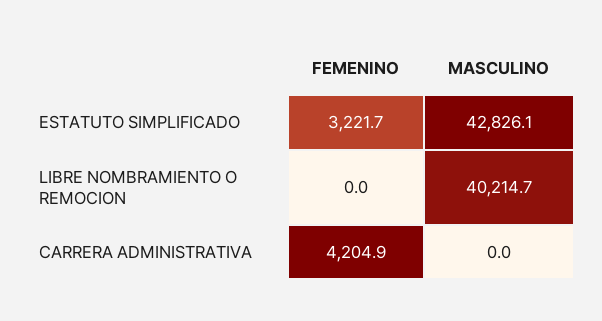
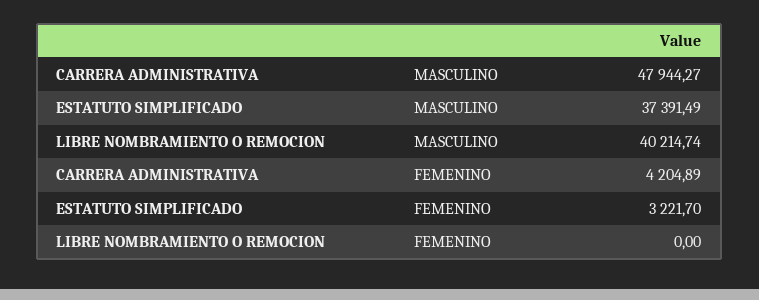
MASCULINO, ESTATUTO SIMPLIFICADO: 42826.1 -> 37391.49
MASCULINO, CARRERA ADMINISTRATIVA: 0 -> 47944.27

